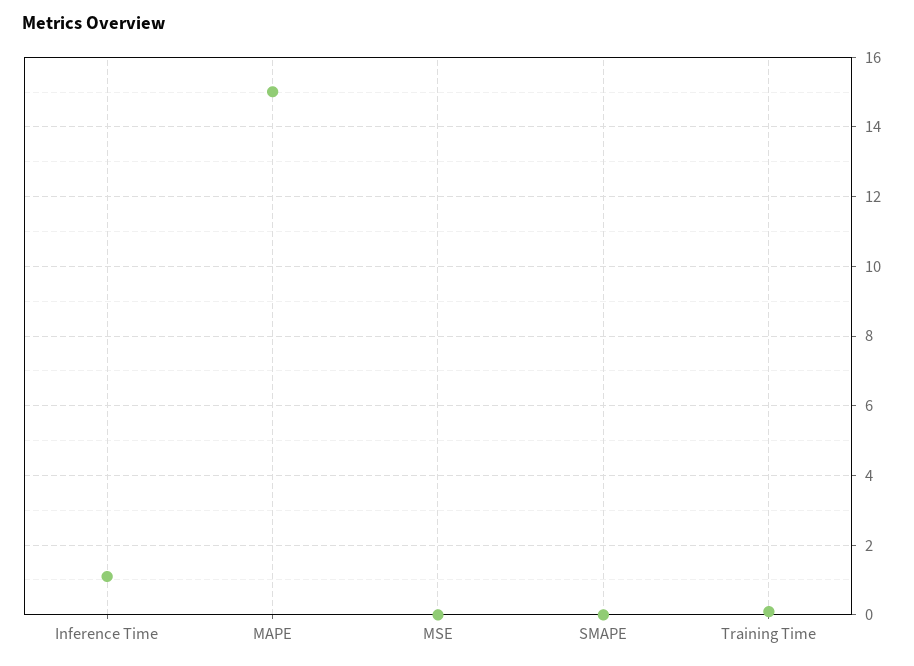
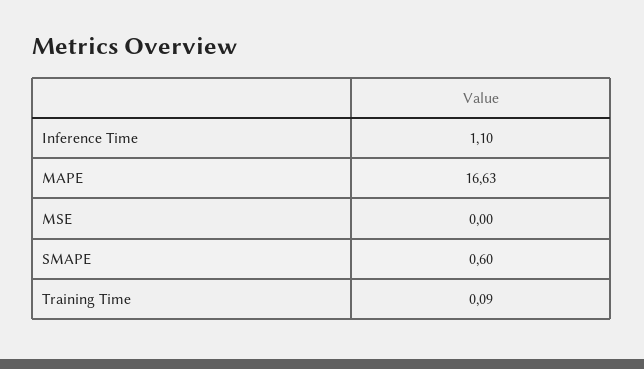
MAPE: 15 -> 16.63
SMAPE: 0 -> 0.6

